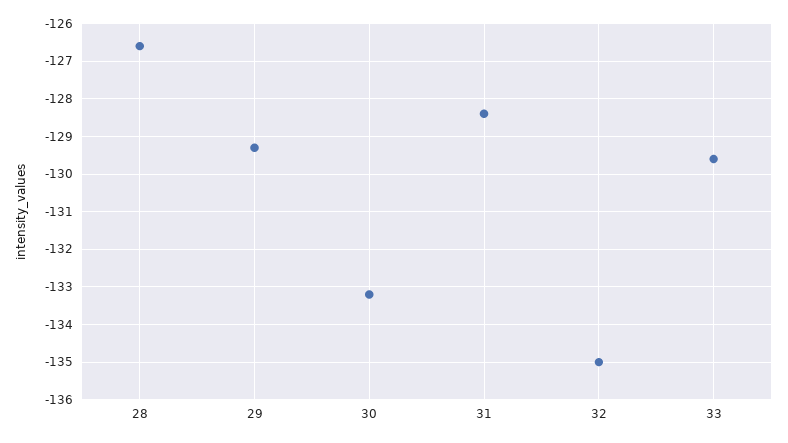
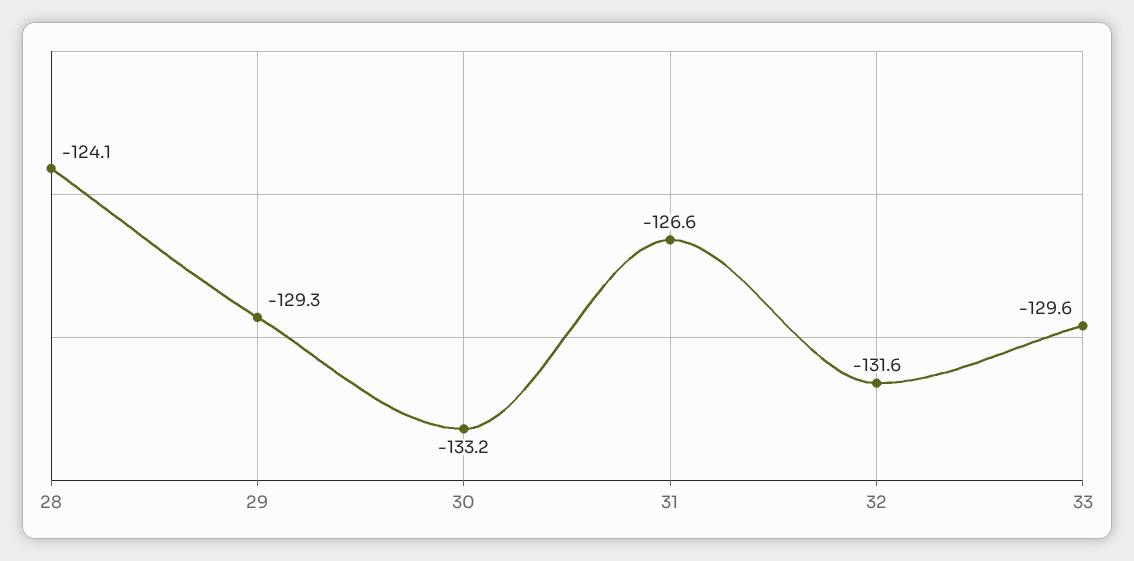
28: -126.5 -> -124.1
31: -128.5 -> -126.6
32: -135 -> -131.6

